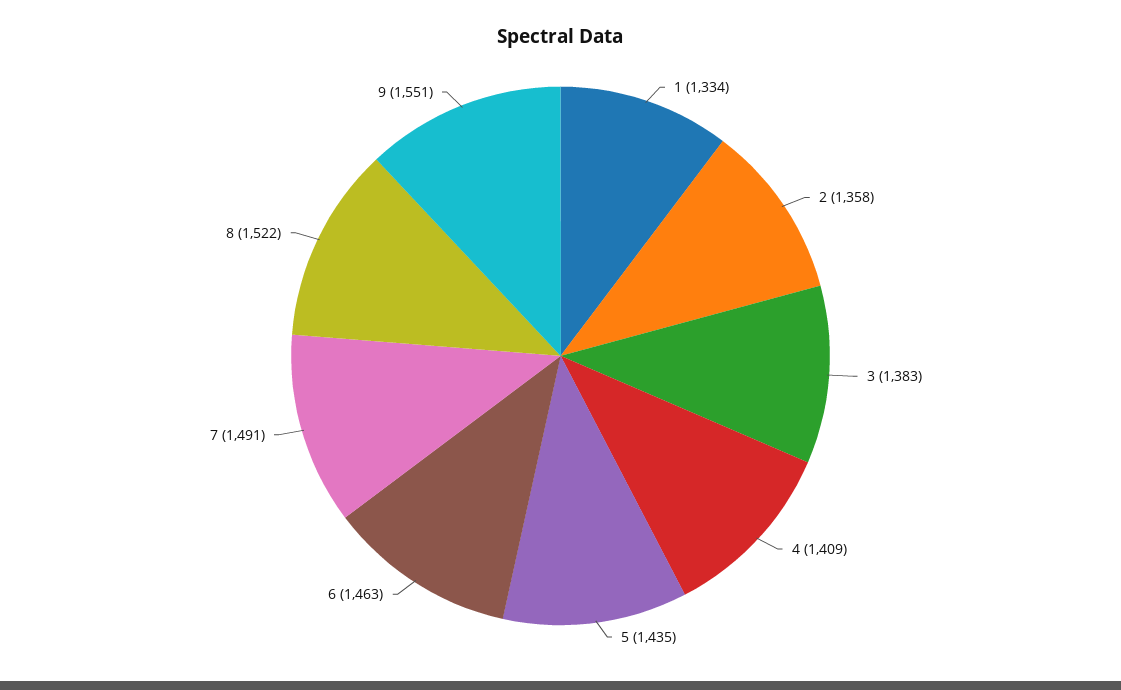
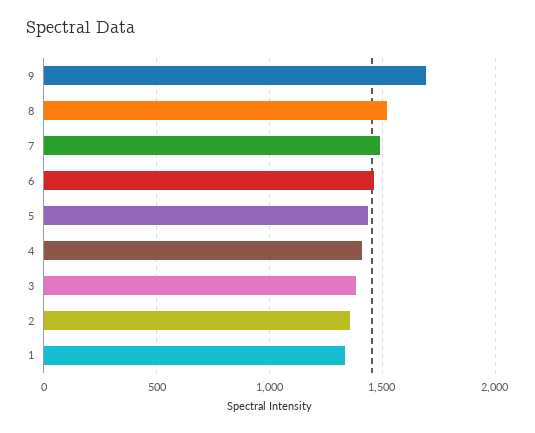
9: 1551 -> 1700

